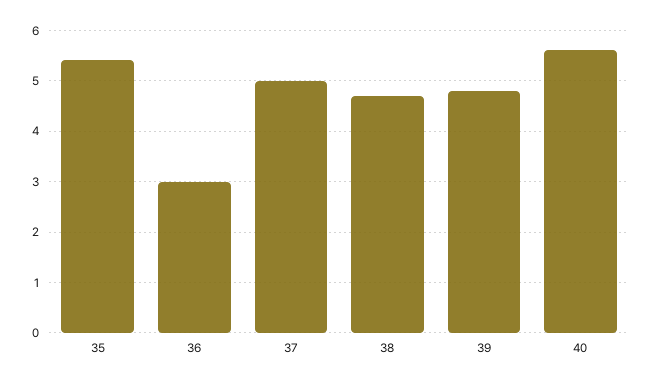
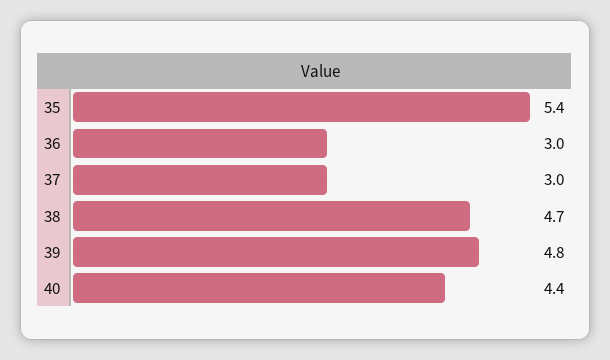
37: 5 -> 3
40: 5.5 -> 4.4

